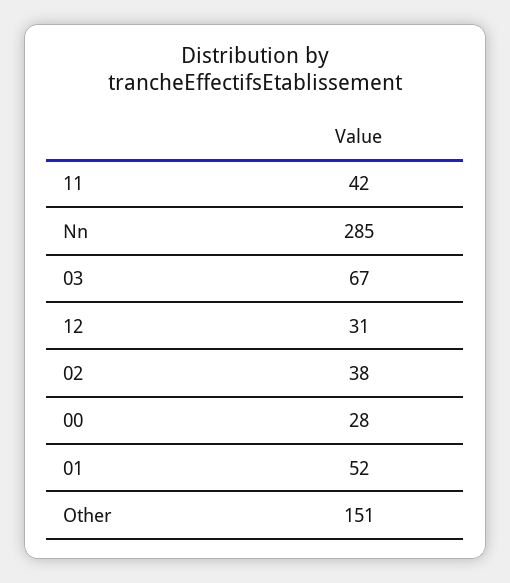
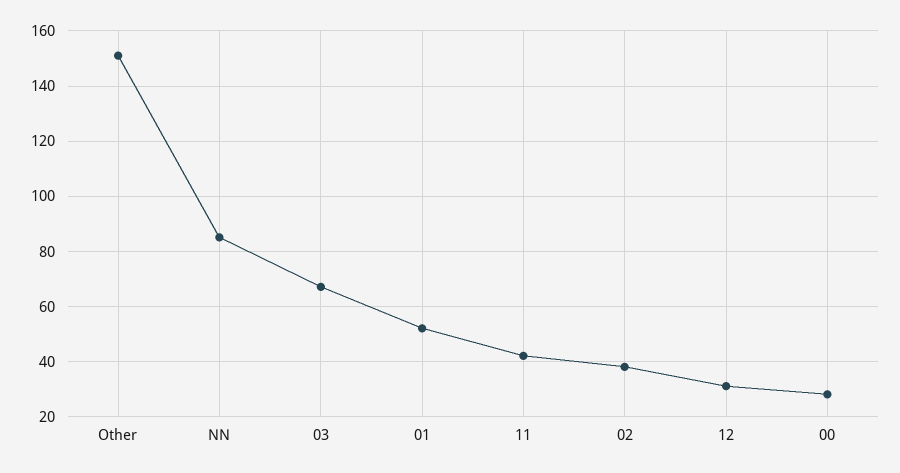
Nn: 285 -> 85

